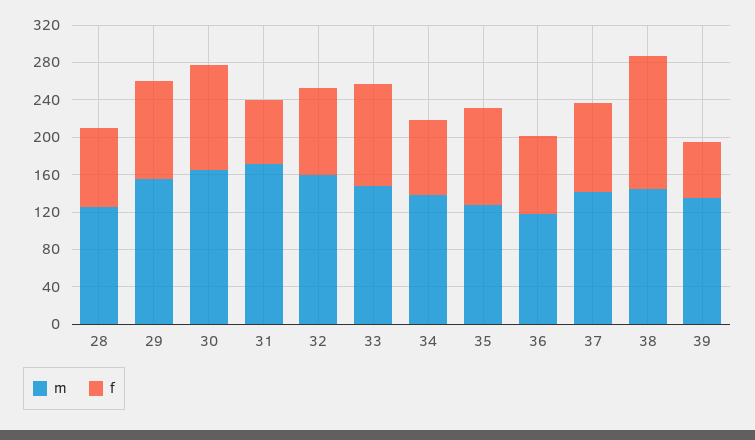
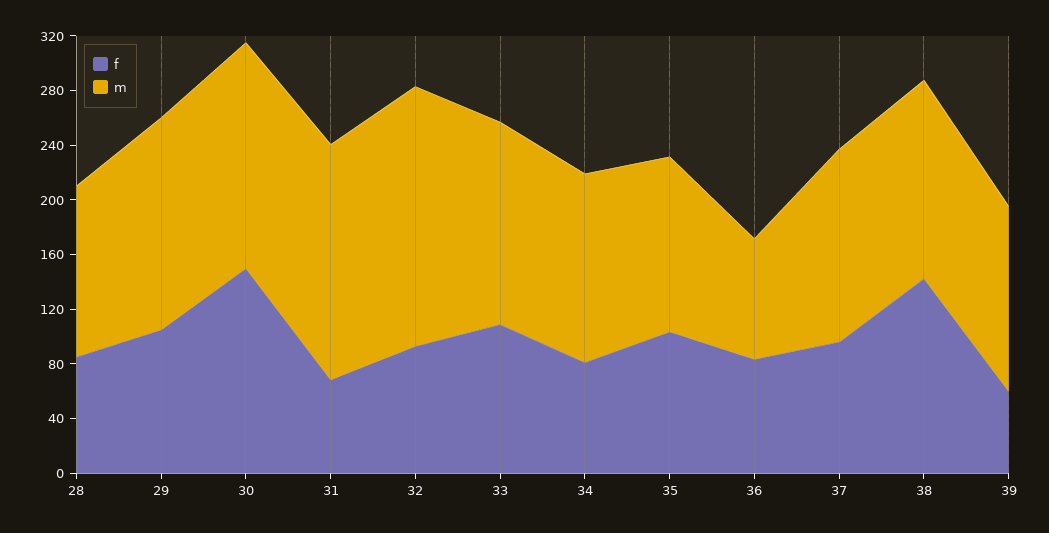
f, 30: 110 -> 150
m, 32: 160 -> 190
m, 36: 120 -> 90

